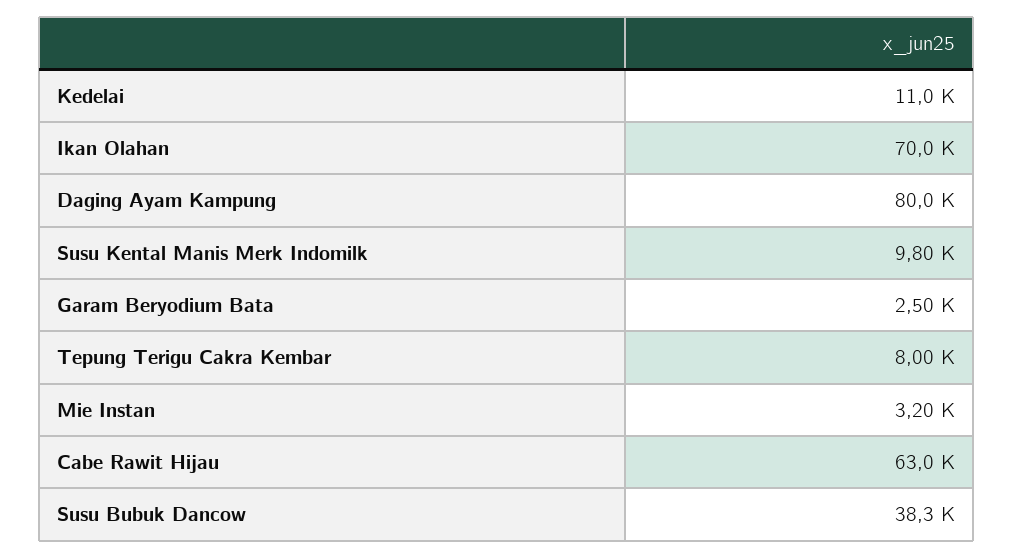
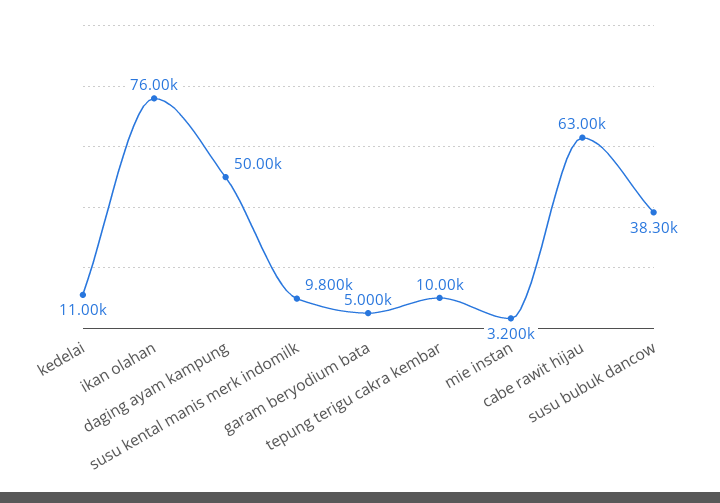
Ikan Olahan: 70000 -> 76000
Daging Ayam Kampung: 80000 -> 50000
Garam Beryodium Bata: 2500 -> 5000
Tepung Terigu Cakra Kembar: 8000 -> 10000

